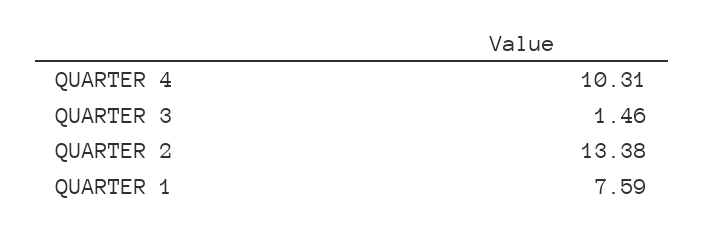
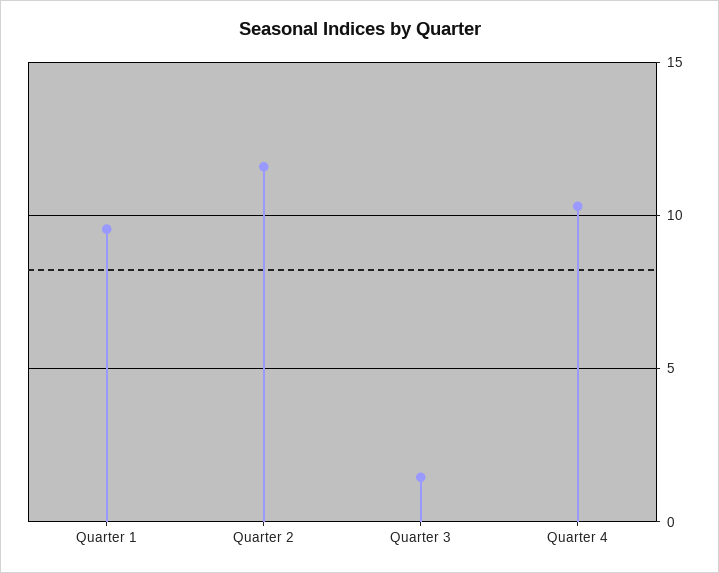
QUARTER 2: 13.38 -> 11.5
QUARTER 1: 7.59 -> 9.5

